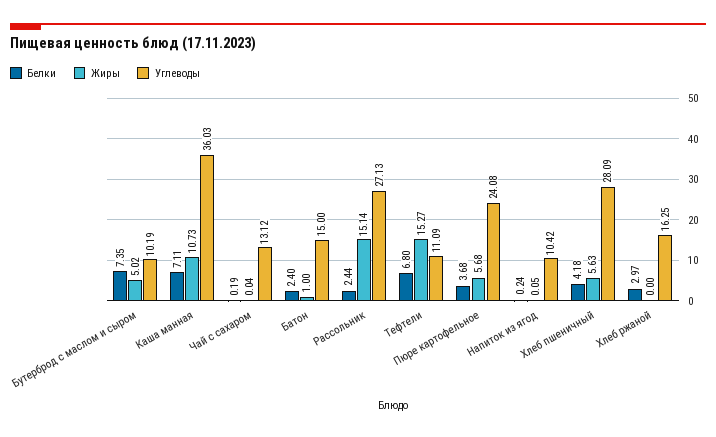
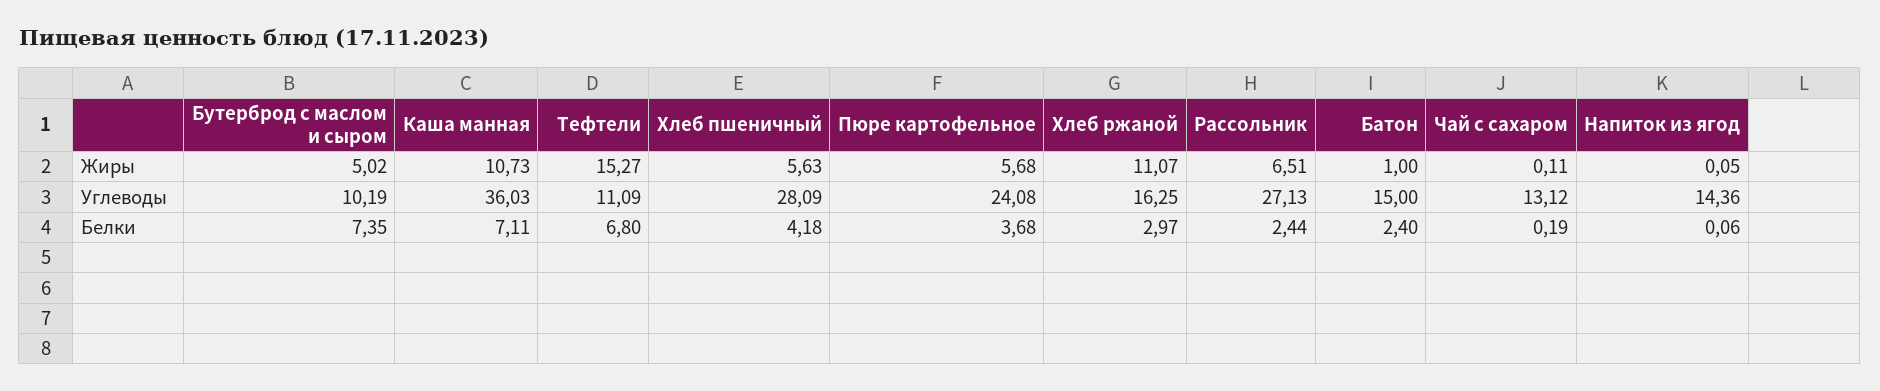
Жиры, Чай с сахаром: 0.04 -> 0.11
Жиры, Рассольник: 15.14 -> 6.51
Белки, Напиток из ягод: 0.24 -> 0.06
Углеводы, Напиток из ягод: 10.42 -> 14.36
Жиры, Хлеб ржаной: 0 -> 11.07

